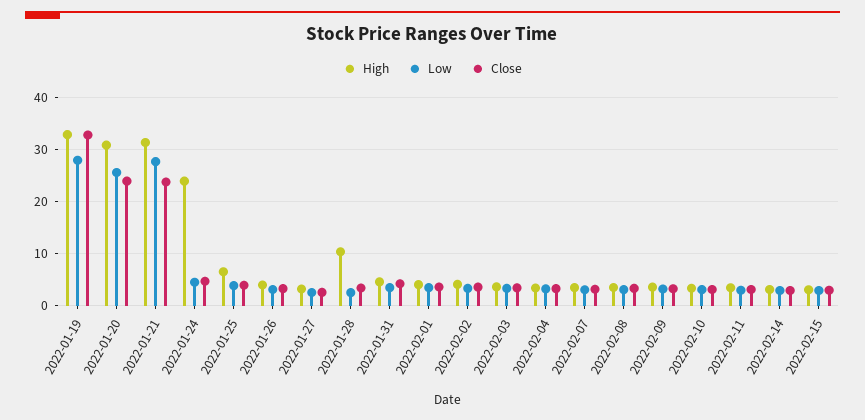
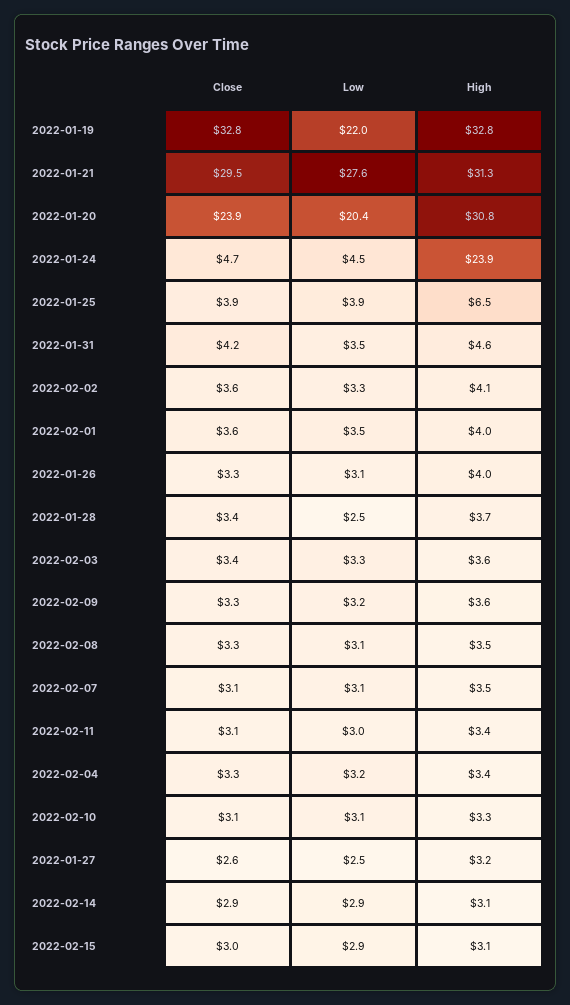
Low, 2022-01-19: 28 -> 22
Low, 2022-01-20: 26 -> 20.4
Close, 2022-01-21: 24 -> 29.5
High, 2022-01-28: 10 -> 3.7

